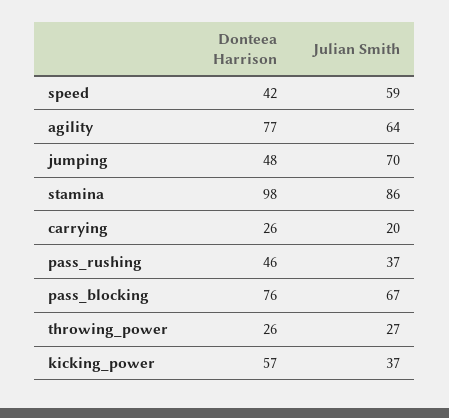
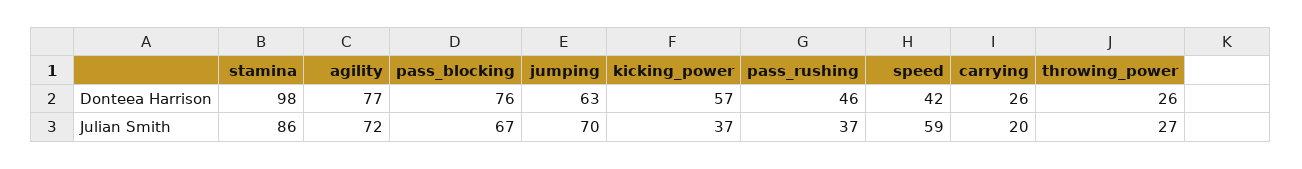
Julian Smith, agility: 64 -> 72
Donteea Harrison, jumping: 48 -> 63

